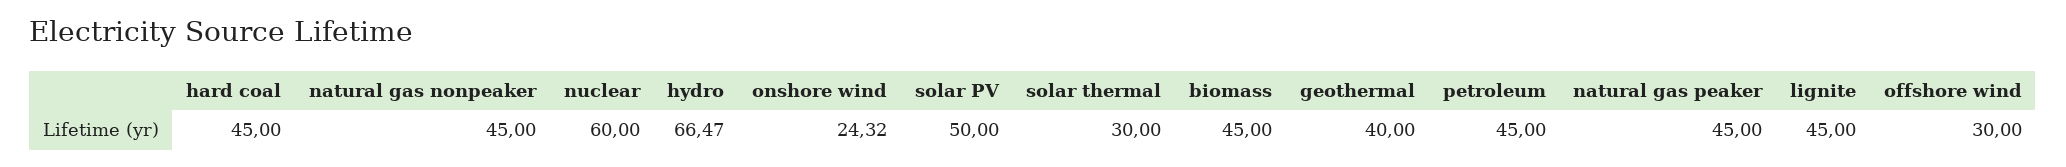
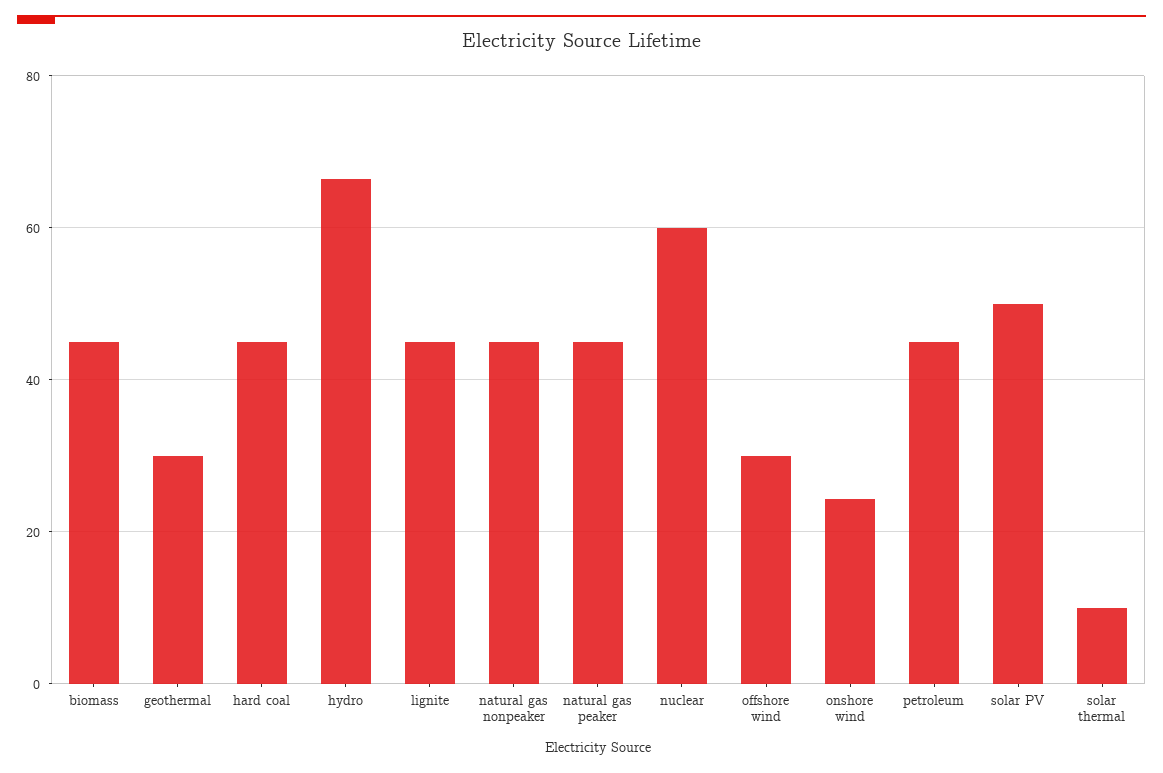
solar thermal: 30 -> 10
geothermal: 40 -> 30

